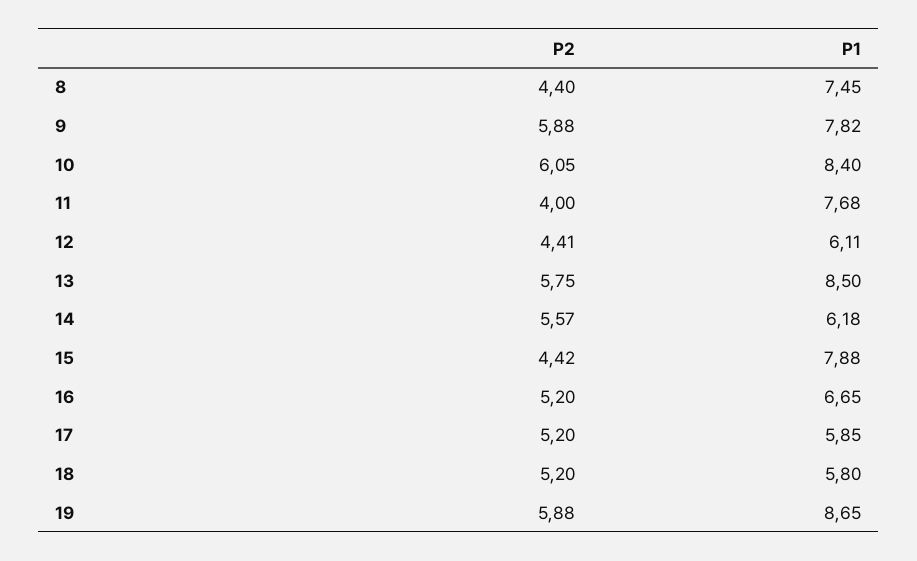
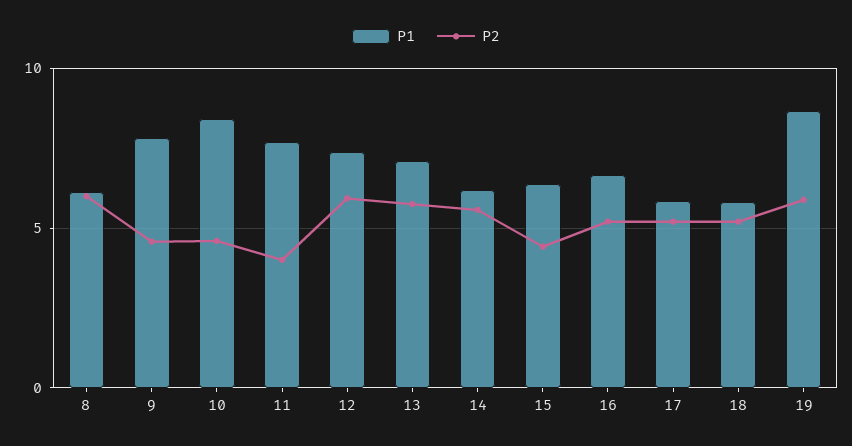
P2, 8: 4.4 -> 6
P1, 8: 7.45 -> 6
P2, 9: 5.88 -> 4.5
P2, 10: 6.05 -> 4.5
P2, 12: 4.41 -> 6
P1, 12: 6.11 -> 7.5
P1, 13: 8.5 -> 7
P1, 15: 7.88 -> 6.5

